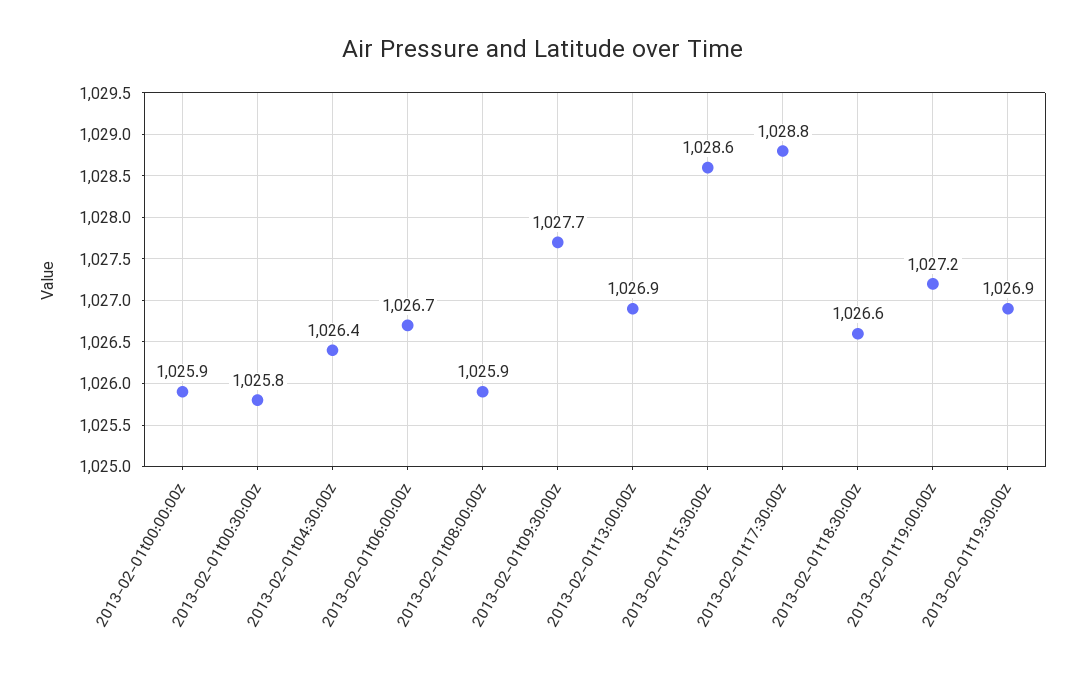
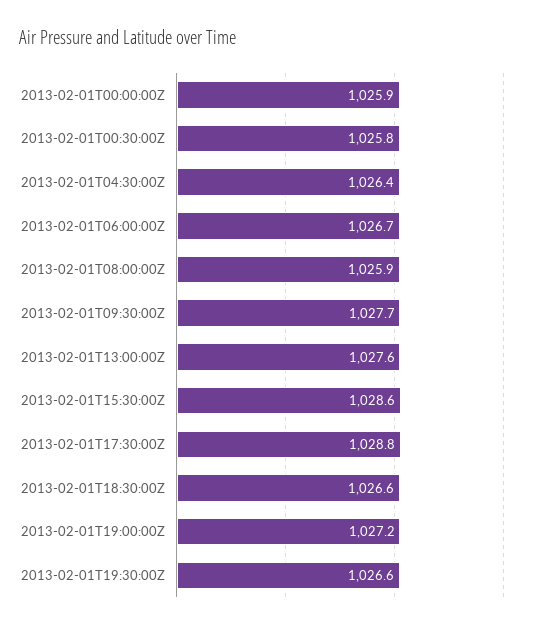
2013-02-01t13:00:00z: 1026.9 -> 1027.6
2013-02-01t19:30:00z: 1026.9 -> 1026.6

